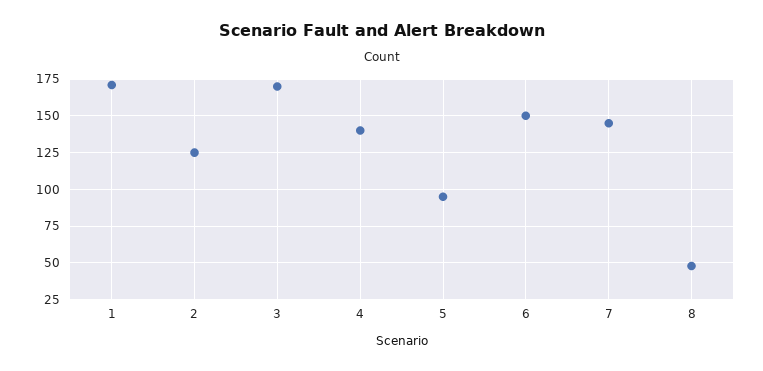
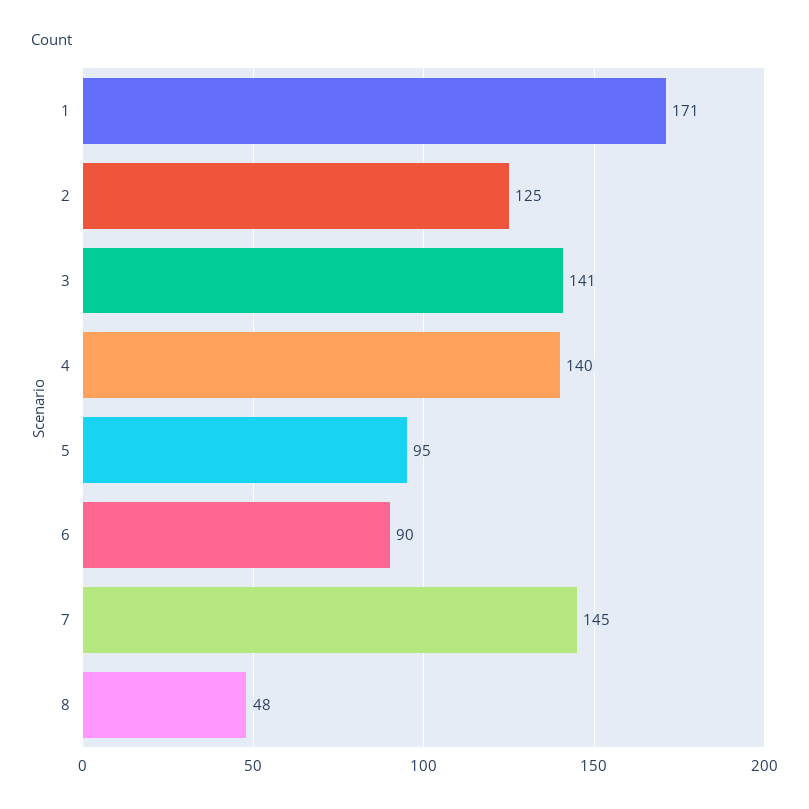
3: 170 -> 141
6: 150 -> 90

